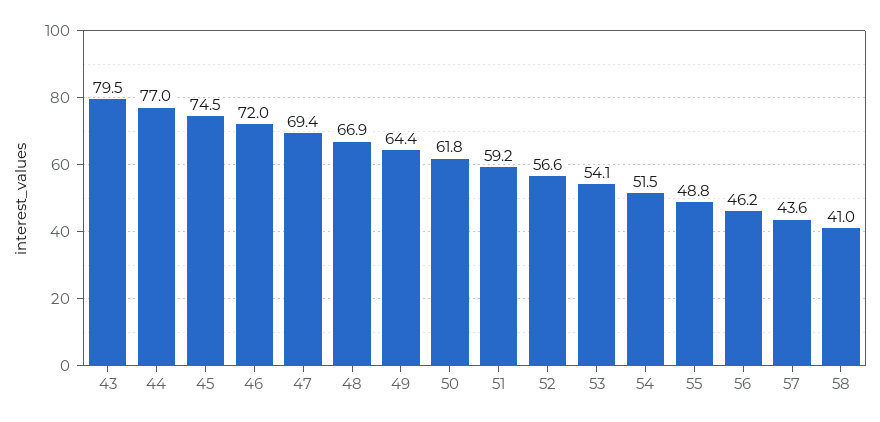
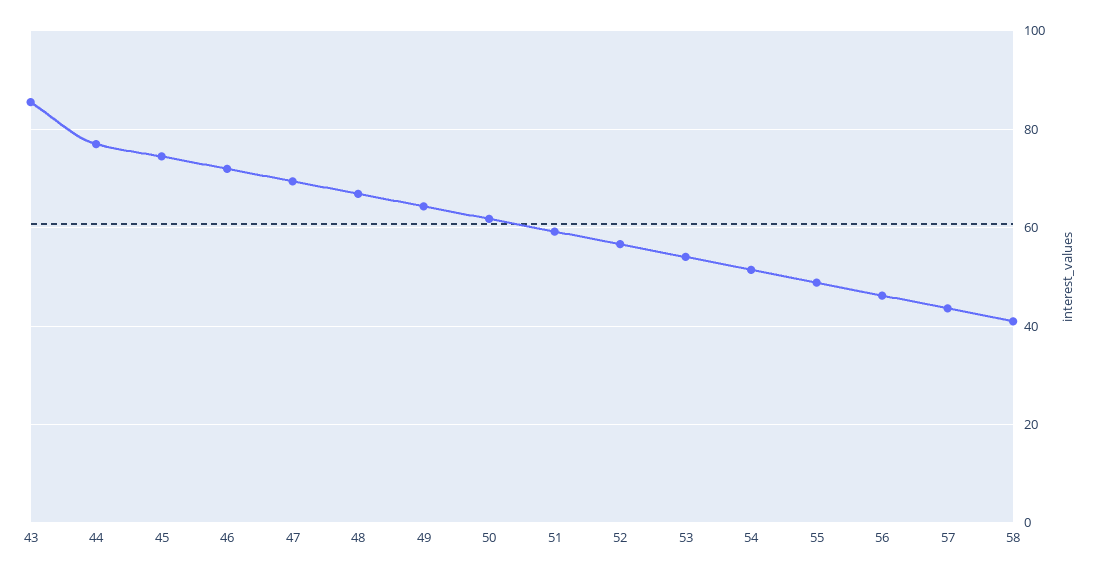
43: 79.5 -> 86

